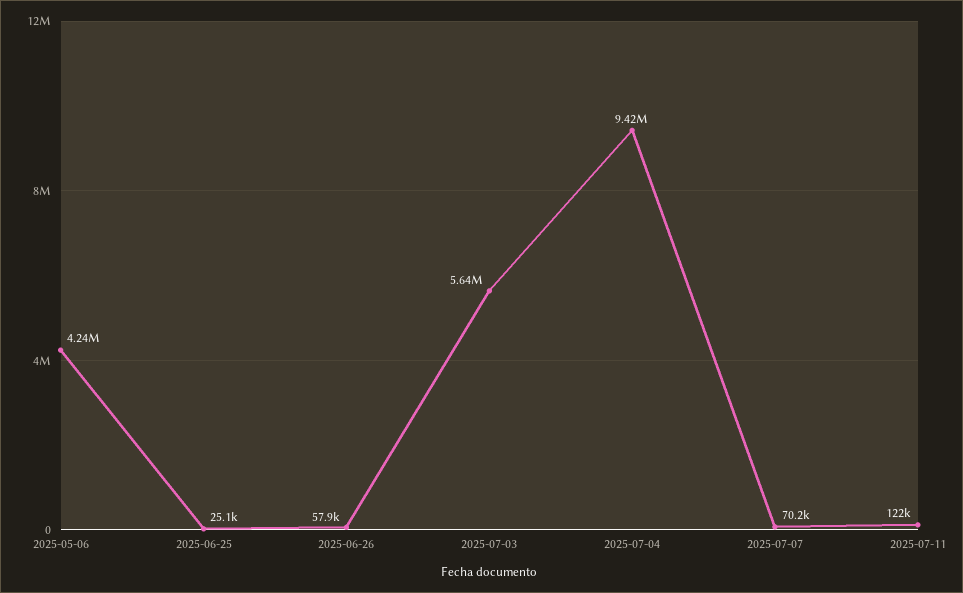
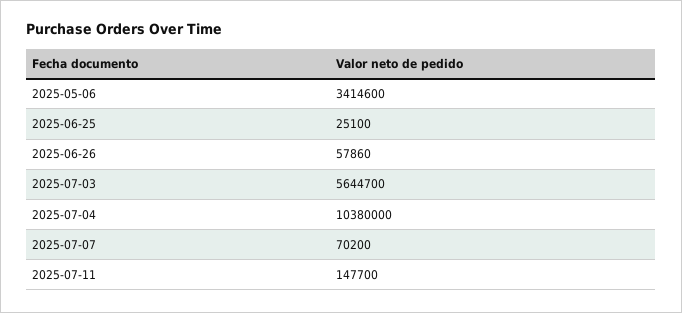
2025-05-06: 4240000 -> 3414600
2025-07-04: 9420000 -> 10380000
2025-07-11: 122000 -> 147700

